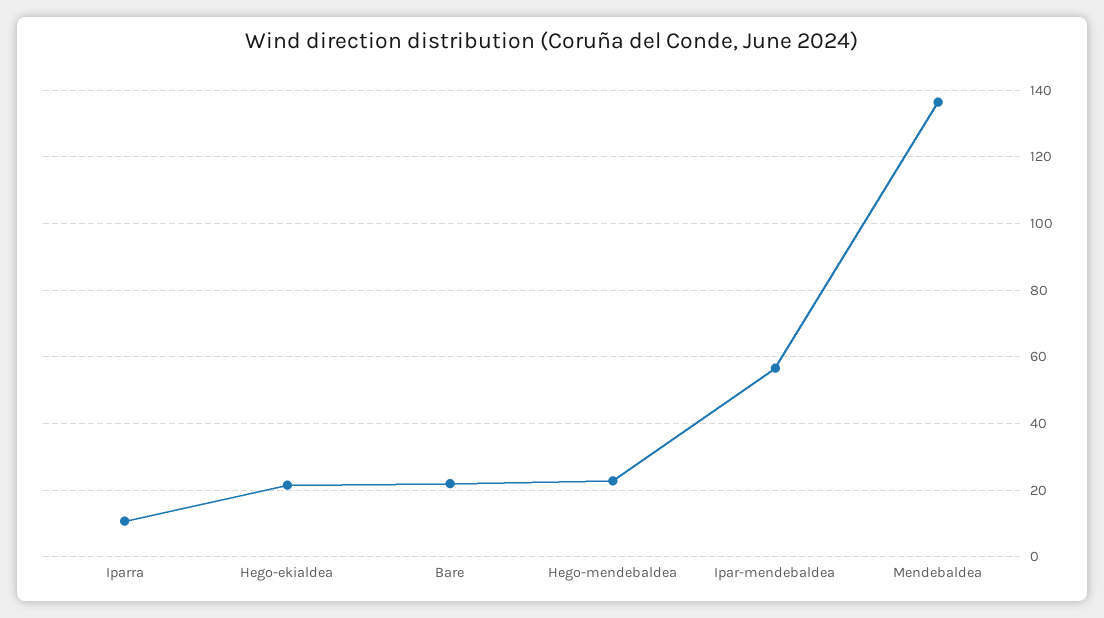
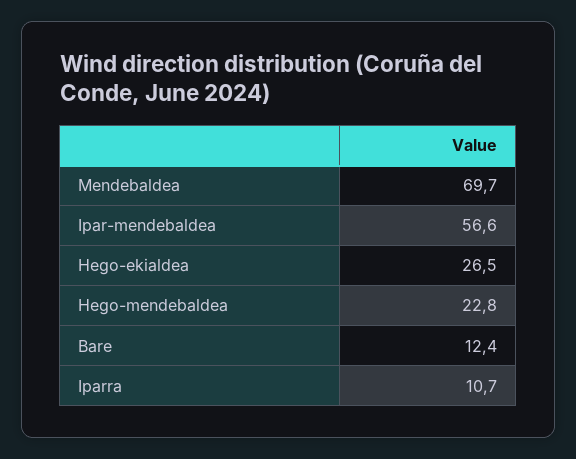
Hego-ekialdea: 22 -> 26.5
Bare: 22 -> 12.4
Mendebaldea: 136 -> 69.7

